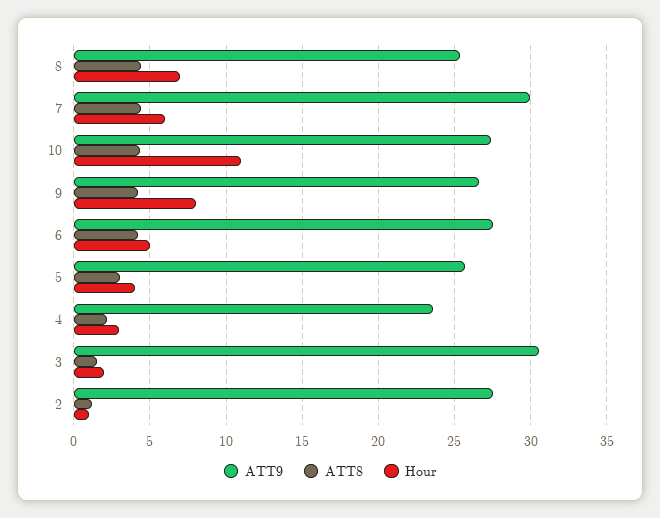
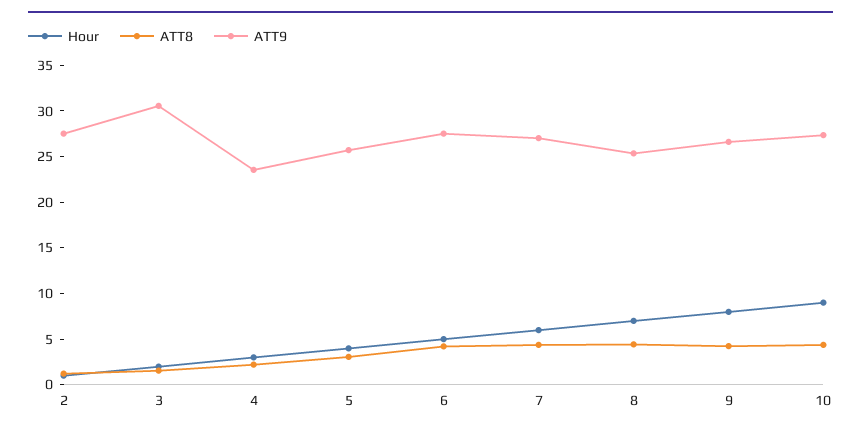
ATT9, 7: 30 -> 27
Hour, 10: 11 -> 9

